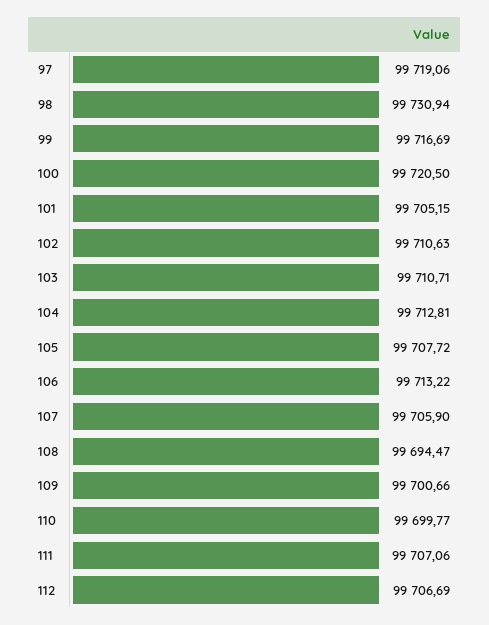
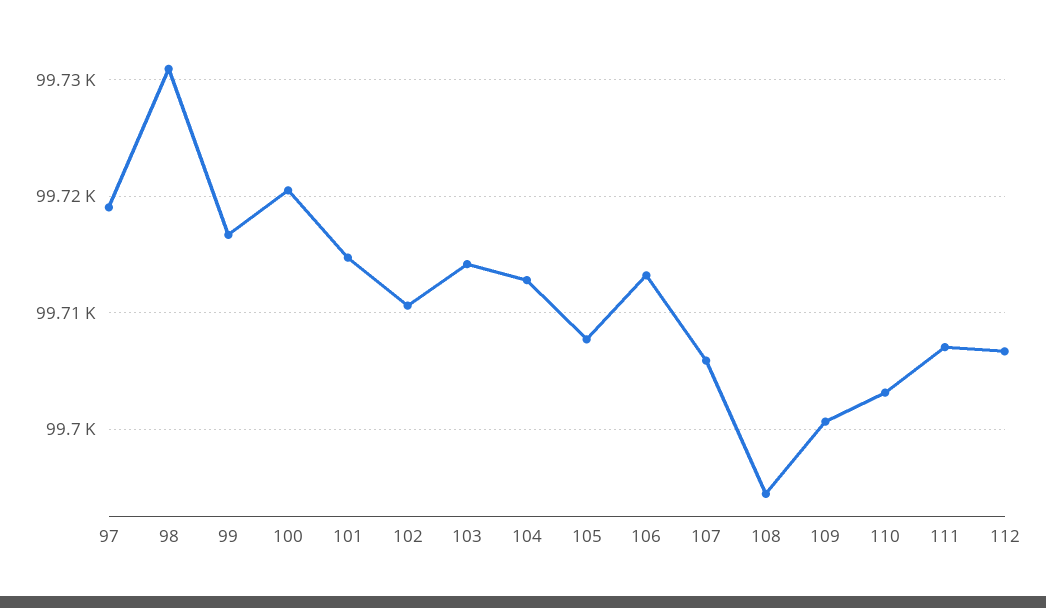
101: 99705.15 -> 99715
103: 99710.71 -> 99714
110: 99699.77 -> 99703

